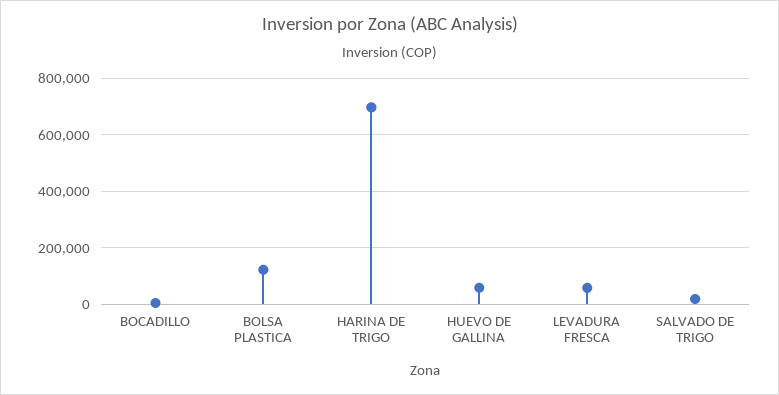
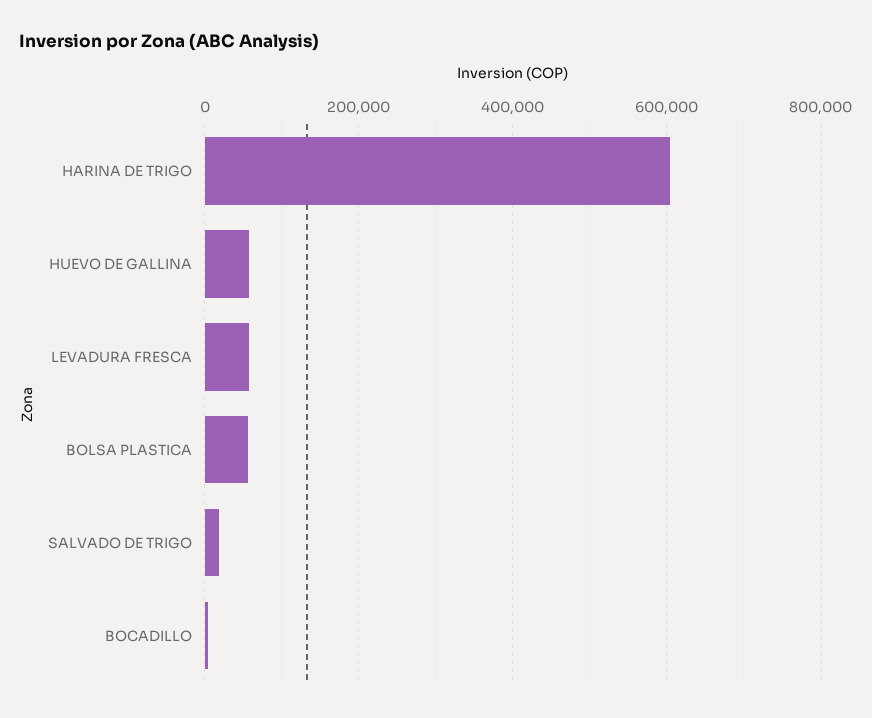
BOLSA PLASTICA: 125000 -> 60000
HARINA DE TRIGO: 700000 -> 600000

